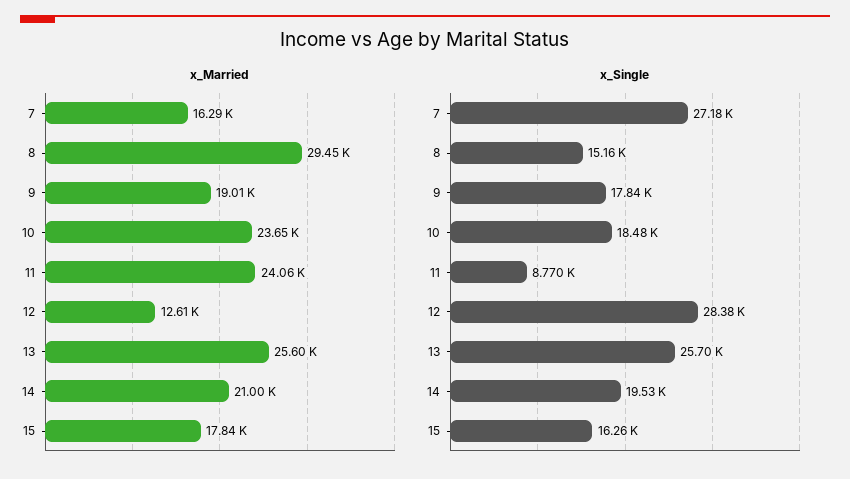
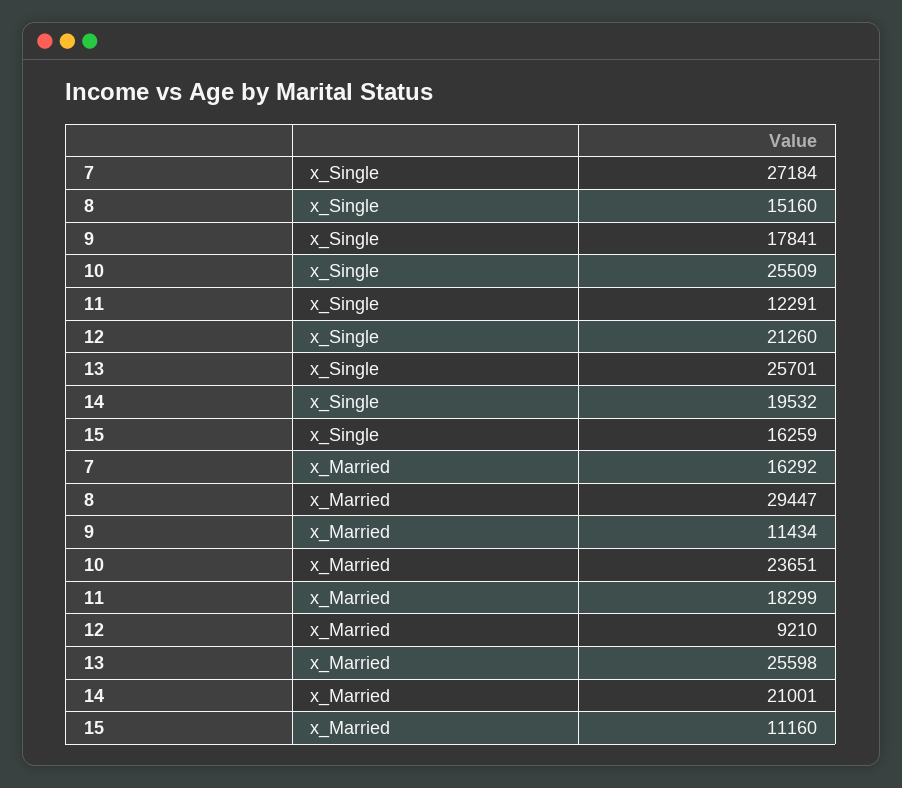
x_Married, 9: 19010 -> 11434
x_Married, 11: 24060 -> 18299
x_Married, 12: 12610 -> 9210
x_Married, 15: 17840 -> 11160
x_Single, 10: 18480 -> 25509
x_Single, 11: 8770 -> 12291
x_Single, 12: 28380 -> 21260

